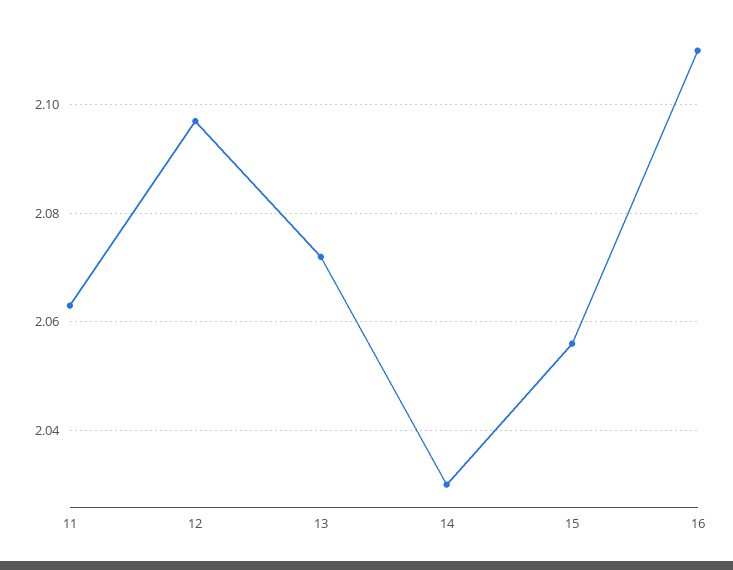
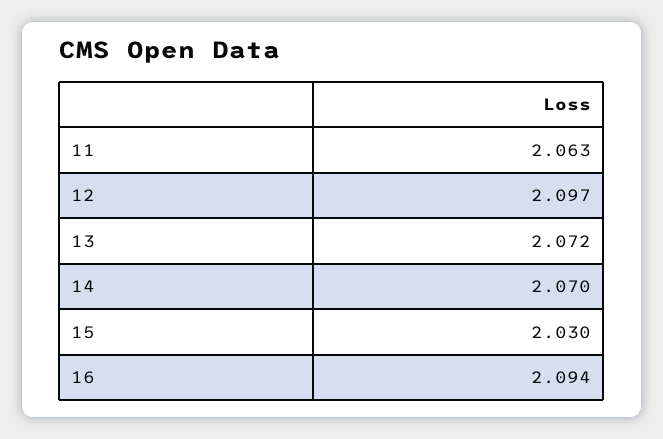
14: 2.03 -> 2.07
15: 2.055 -> 2.03
16: 2.11 -> 2.094

